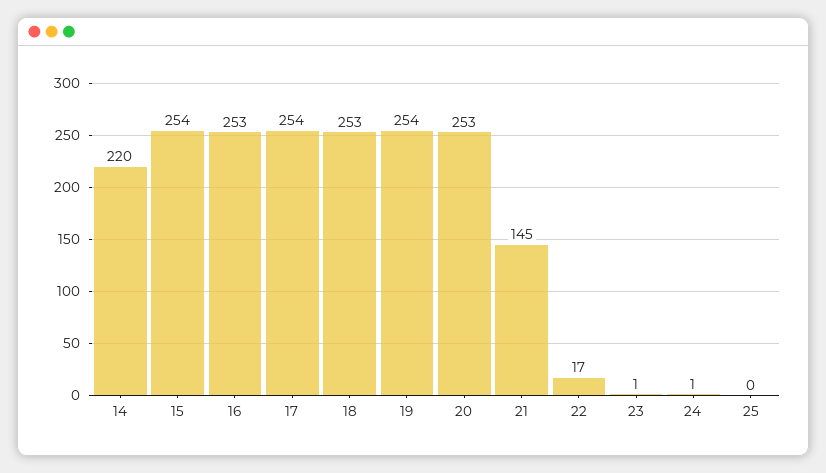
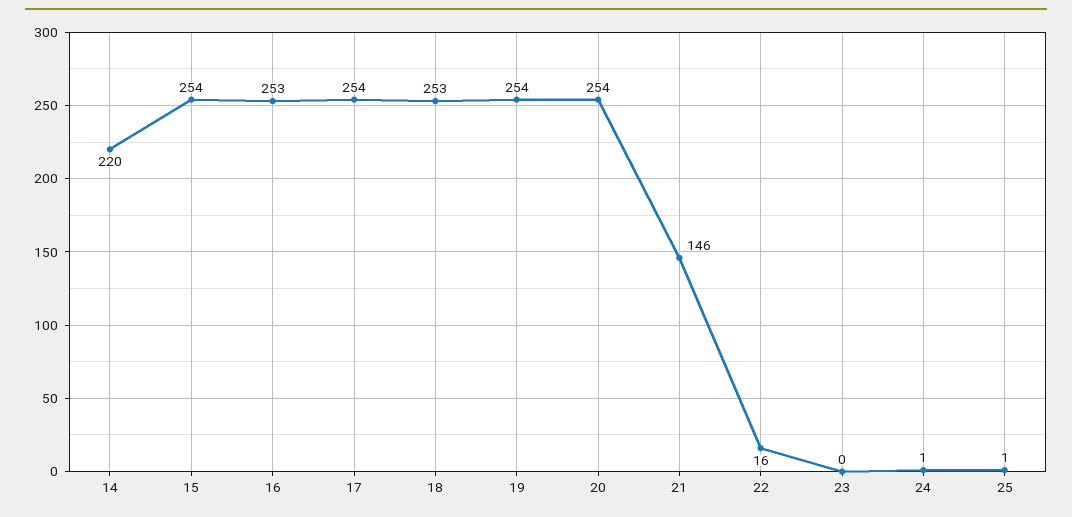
20: 253 -> 254
21: 145 -> 146
22: 17 -> 16
23: 1 -> 0
25: 0 -> 1

